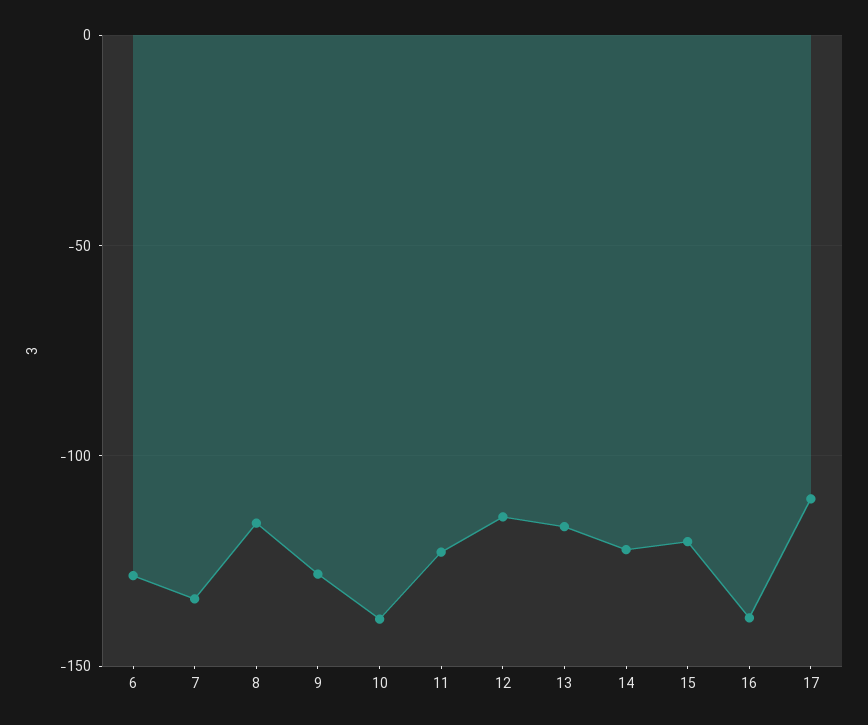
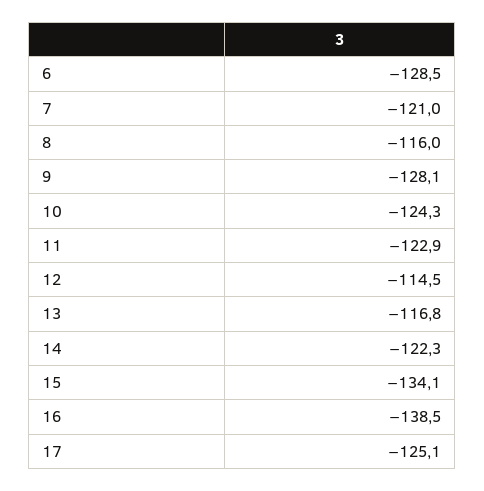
7: -135 -> -121
10: -140 -> -124.3
15: -120 -> -134.1
17: -110 -> -125.1

